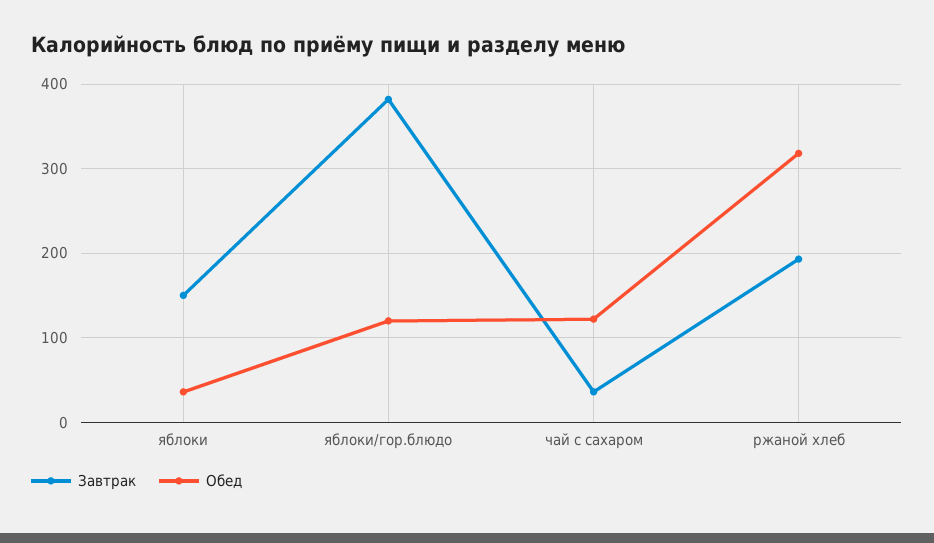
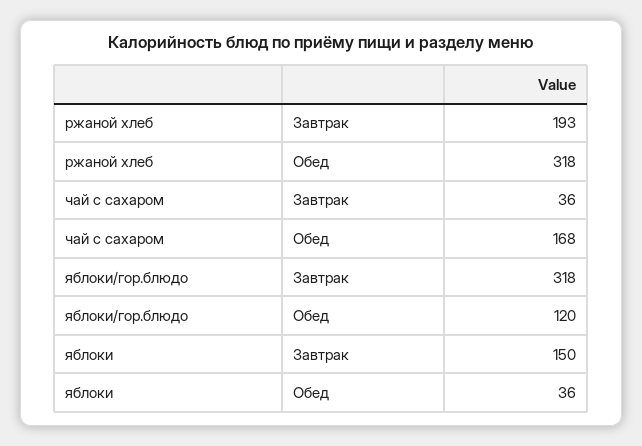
Завтрак, яблоки/гор.блюдо: 380 -> 318
Обед, чай с сахаром: 120 -> 168

